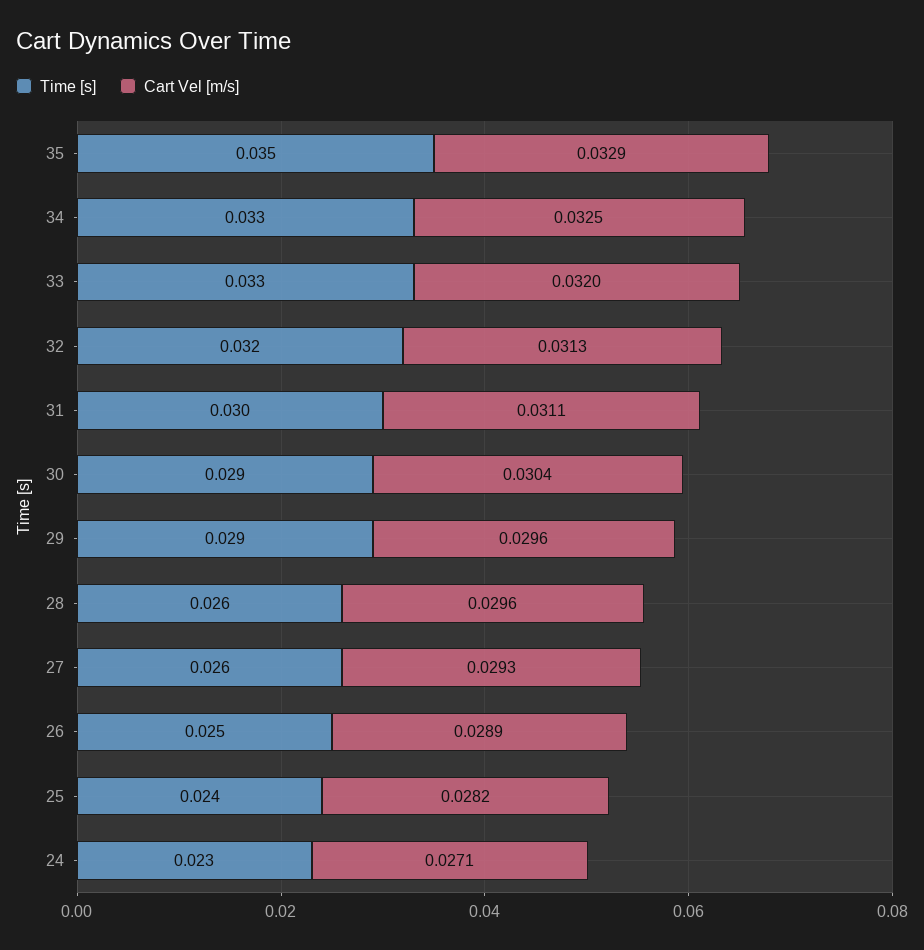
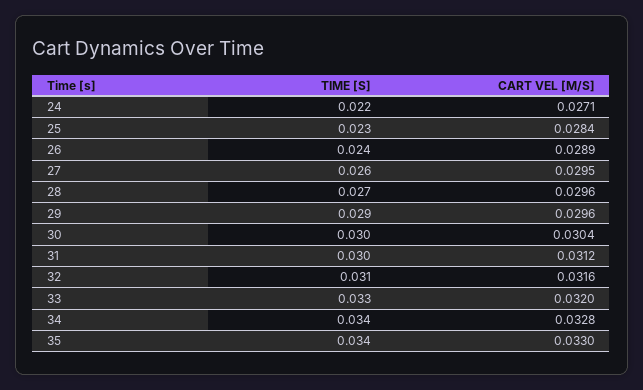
Time [s], 35: 0.035 -> 0.034
Cart Vel [m/s], 35: 0.0329 -> 0.033
Time [s], 34: 0.033 -> 0.034
Cart Vel [m/s], 34: 0.0325 -> 0.0328
Time [s], 32: 0.032 -> 0.031
Cart Vel [m/s], 32: 0.0313 -> 0.0316
Cart Vel [m/s], 31: 0.0311 -> 0.0312
Time [s], 30: 0.029 -> 0.03
Time [s], 28: 0.026 -> 0.027
Cart Vel [m/s], 27: 0.0293 -> 0.0295
Time [s], 26: 0.025 -> 0.024
Time [s], 25: 0.024 -> 0.023
Cart Vel [m/s], 25: 0.0282 -> 0.0284
Time [s], 24: 0.023 -> 0.022

